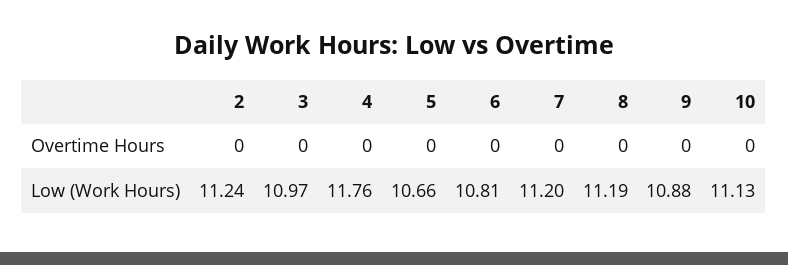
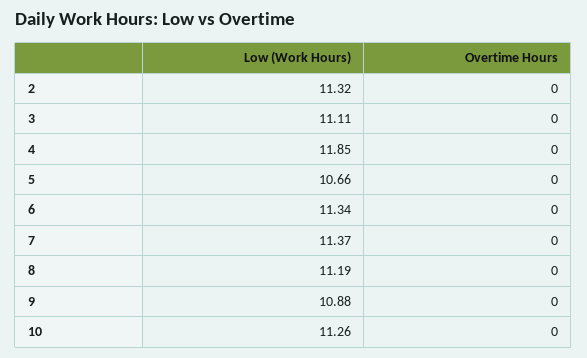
2, Low (Work Hours): 11.24 -> 11.32
3, Low (Work Hours): 10.97 -> 11.11
4, Low (Work Hours): 11.76 -> 11.85
6, Low (Work Hours): 10.81 -> 11.34
7, Low (Work Hours): 11.2 -> 11.37
10, Low (Work Hours): 11.13 -> 11.26

